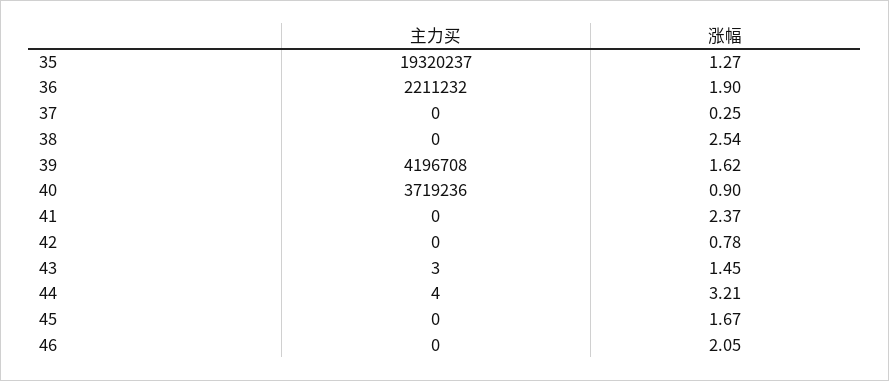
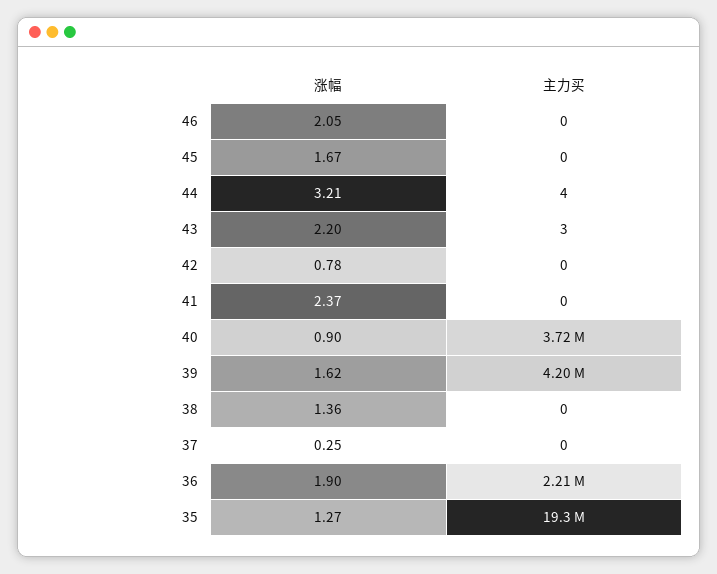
涨幅, 38: 2.54 -> 1.36
涨幅, 43: 1.45 -> 2.2

